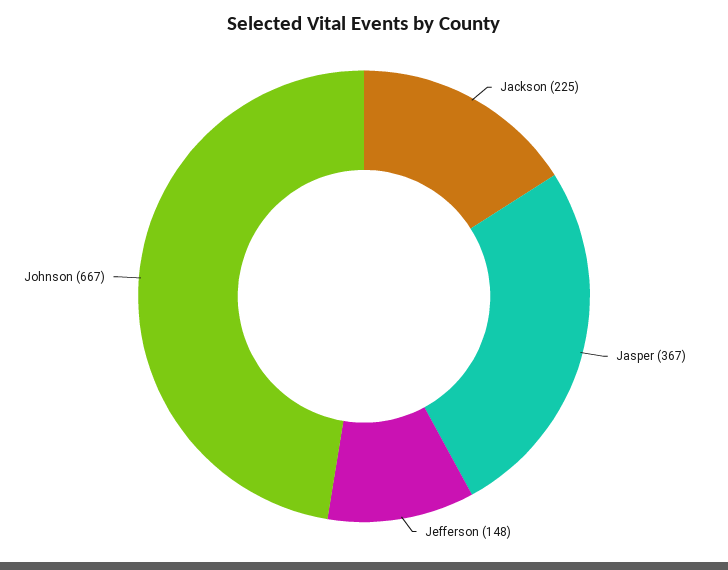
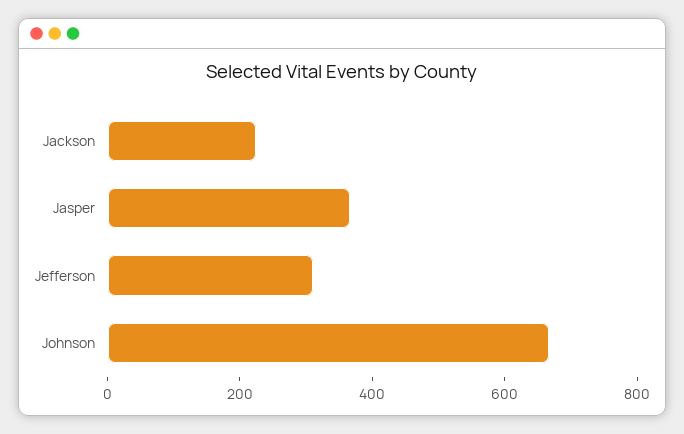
Jefferson: 148 -> 300

